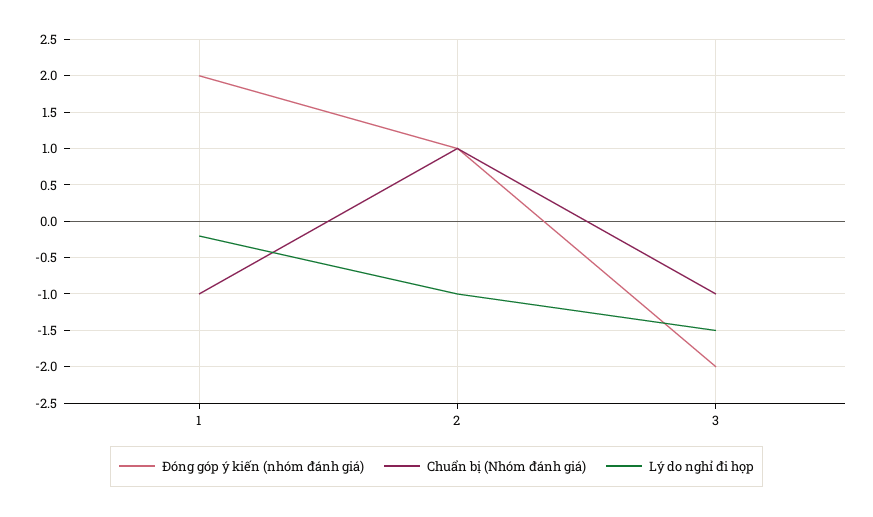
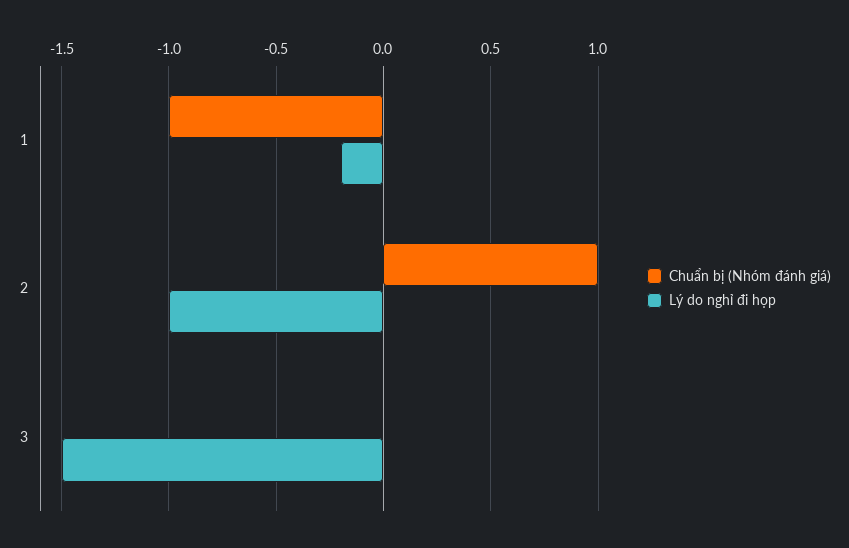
Đóng góp ý kiến (nhóm đánh giá), 1: 2 -> none
Đóng góp ý kiến (nhóm đánh giá), 2: 1 -> none
Đóng góp ý kiến (nhóm đánh giá), 3: -2 -> none
Chuẩn bị (Nhóm đánh giá), 3: -1 -> 0

